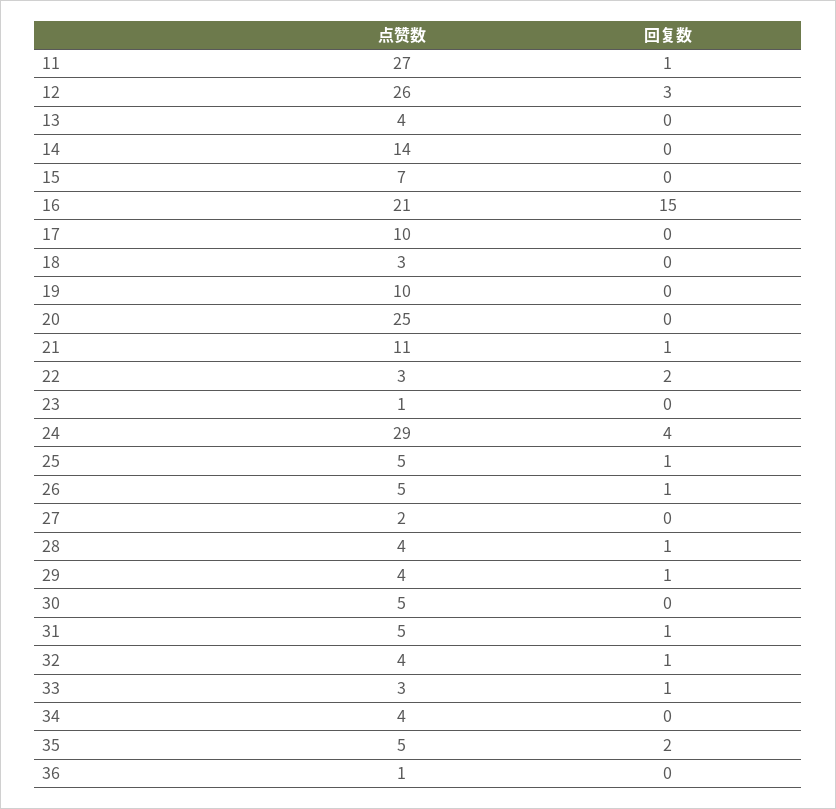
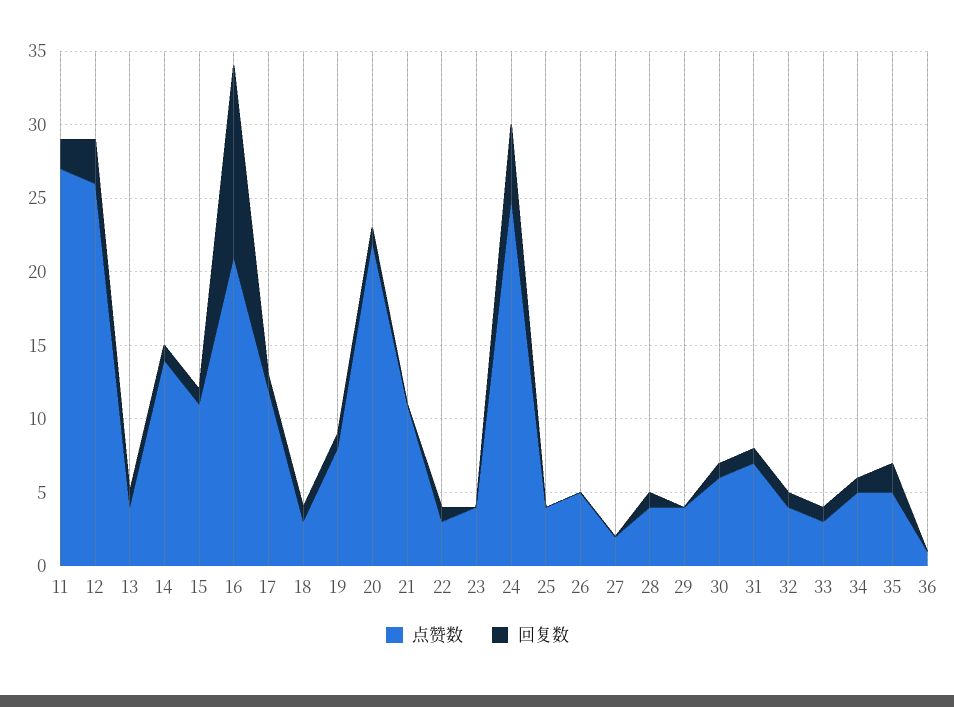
回复数, 11: 1 -> 2
回复数, 13: 0 -> 1
回复数, 14: 0 -> 1
点赞数, 15: 7 -> 11
回复数, 15: 0 -> 1
回复数, 16: 15 -> 13
点赞数, 17: 10 -> 12
回复数, 17: 0 -> 1
回复数, 18: 0 -> 1
点赞数, 19: 10 -> 8
回复数, 19: 0 -> 1
点赞数, 20: 25 -> 22
回复数, 20: 0 -> 1
回复数, 21: 1 -> 0
回复数, 22: 2 -> 1
点赞数, 23: 1 -> 4
点赞数, 24: 29 -> 25
回复数, 24: 4 -> 5
点赞数, 25: 5 -> 4
回复数, 25: 1 -> 0
回复数, 26: 1 -> 0
回复数, 29: 1 -> 0
点赞数, 30: 5 -> 6
回复数, 30: 0 -> 1
点赞数, 31: 5 -> 7
点赞数, 34: 4 -> 5
回复数, 34: 0 -> 1

